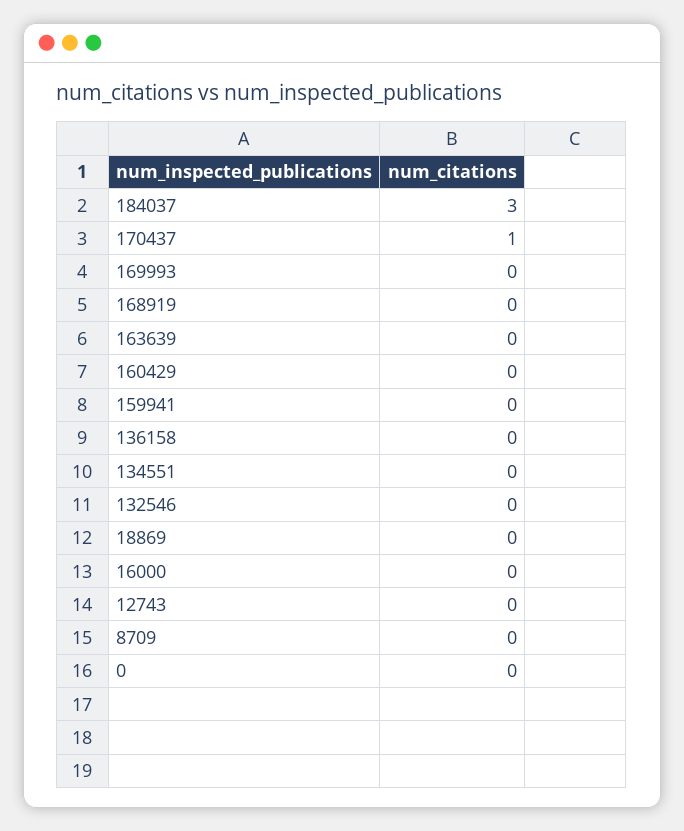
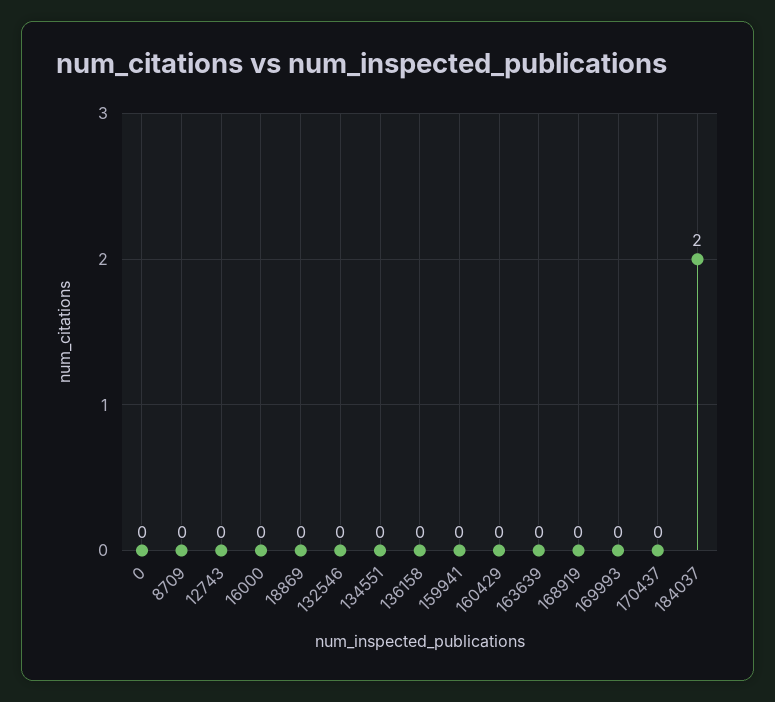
184037: 3 -> 2
170437: 1 -> 0

